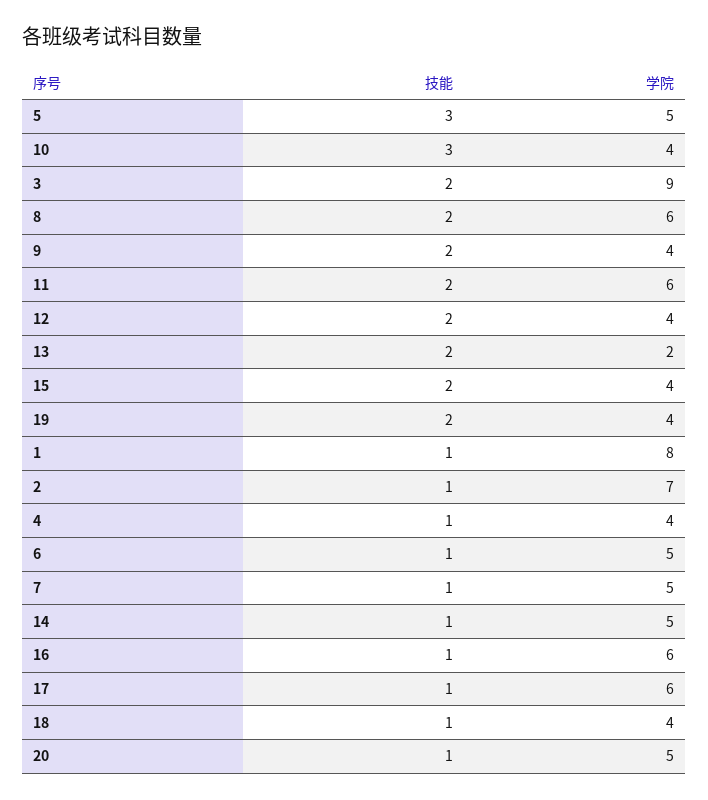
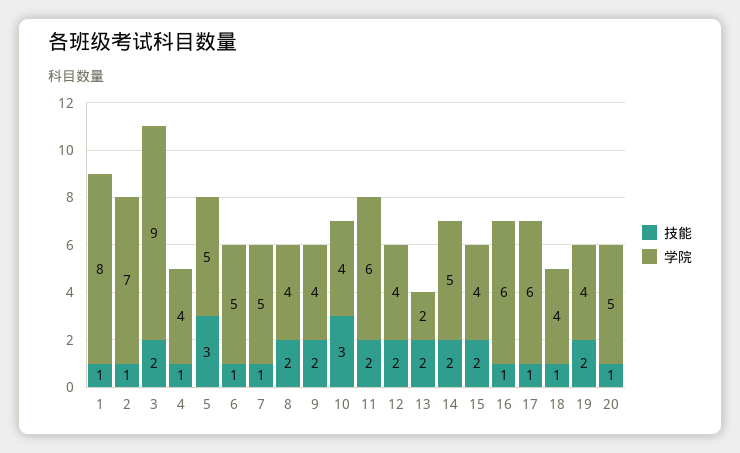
学院, 8: 6 -> 4
技能, 14: 1 -> 2

